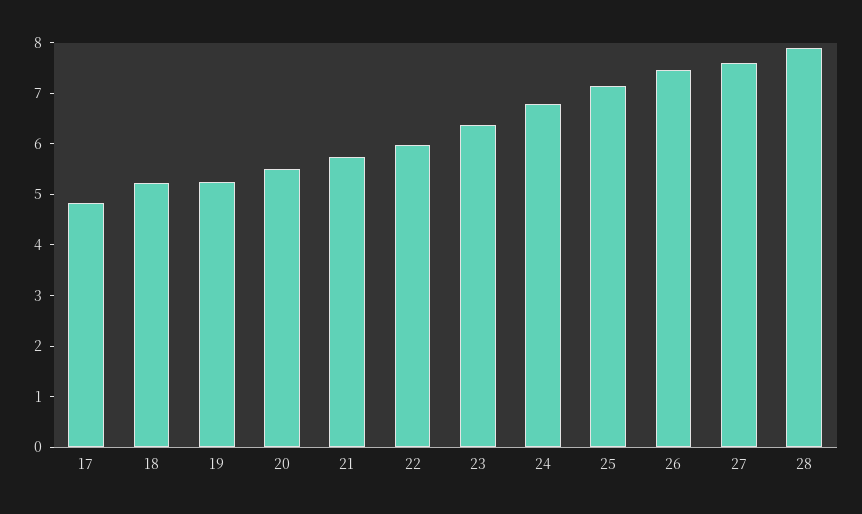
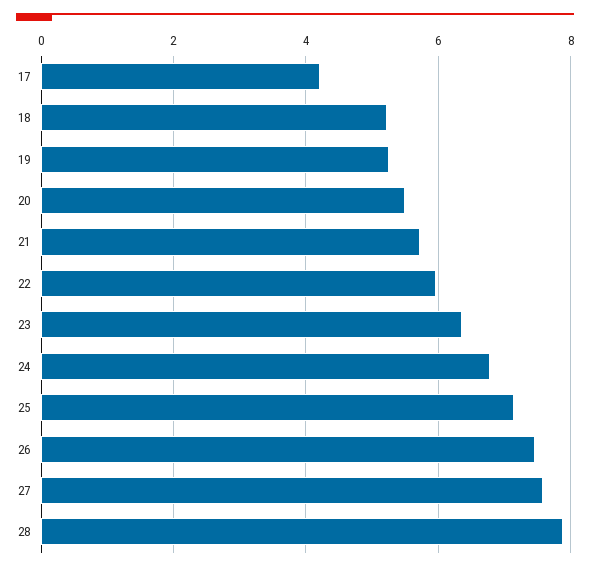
17: 4.8 -> 4.2

